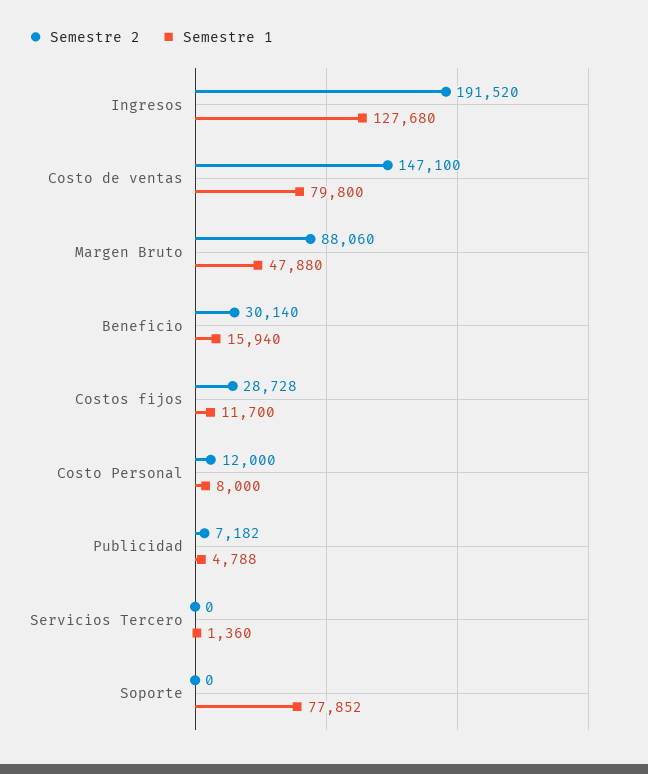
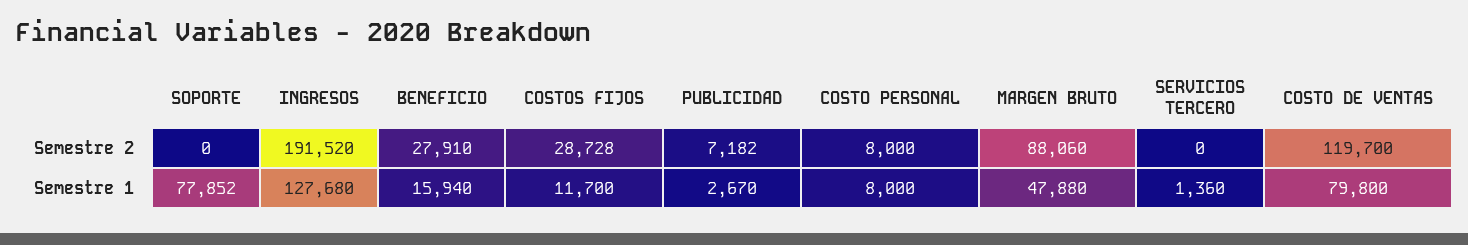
Semestre 2, Costo de ventas: 147100 -> 119700
Semestre 2, Beneficio: 30140 -> 27910
Semestre 2, Costo Personal: 12000 -> 8000
Semestre 1, Publicidad: 4788 -> 2670

